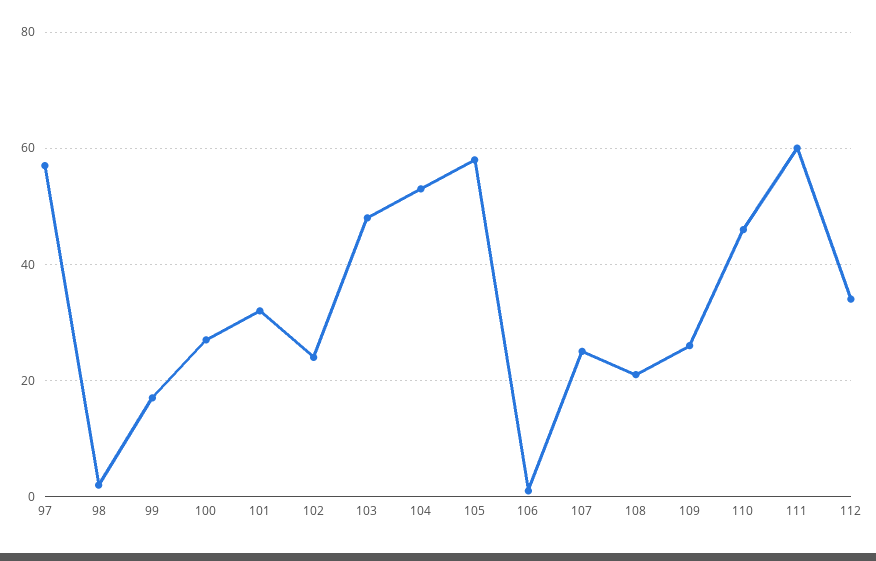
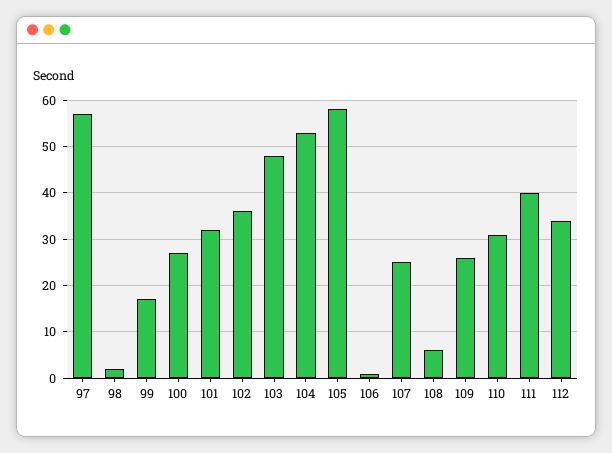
102: 25 -> 35
108: 20 -> 5
110: 45 -> 30
111: 60 -> 40

